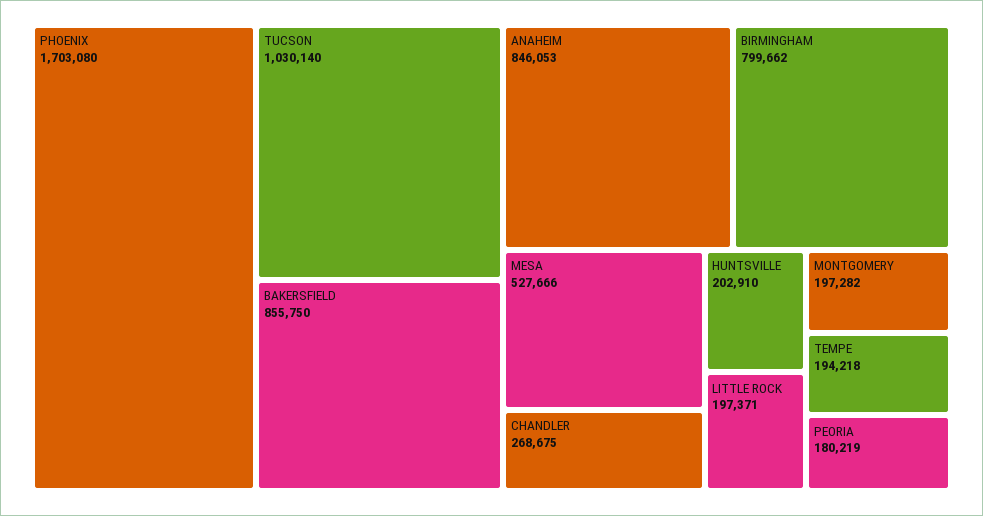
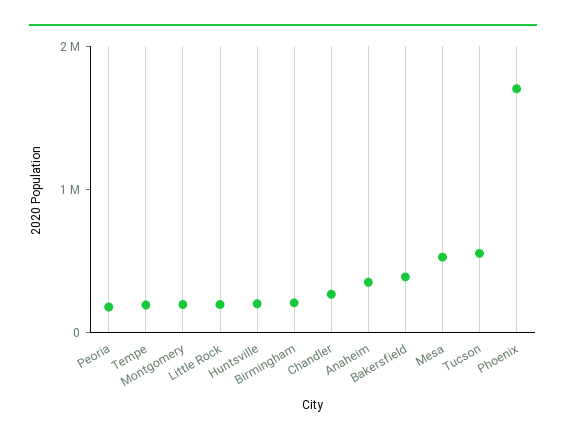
TUCSON: 1030140 -> 600000
BAKERSFIELD: 855750 -> 400000
ANAHEIM: 846053 -> 400000
BIRMINGHAM: 799662 -> 200000

